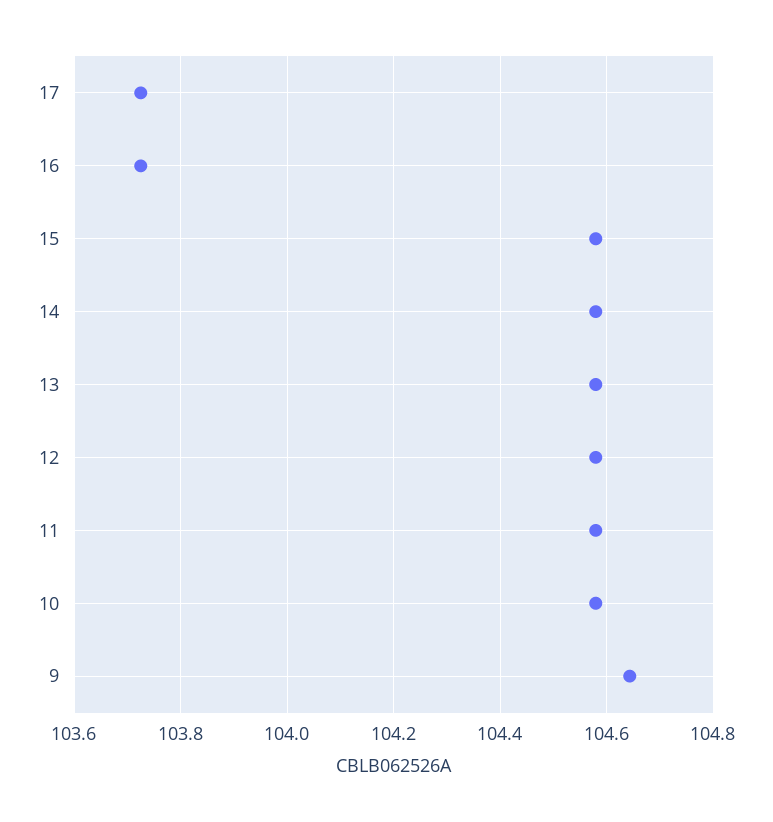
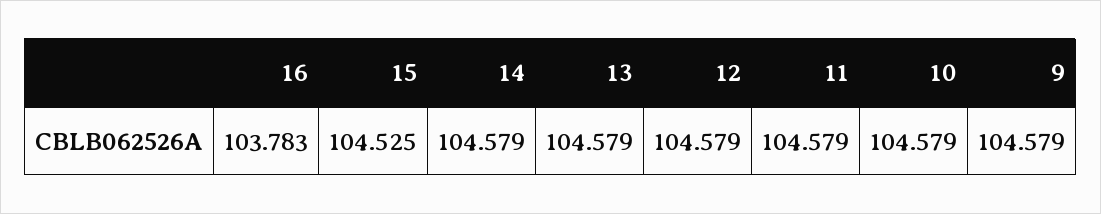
17: 103.72 -> none
16: 103.72 -> 103.783
15: 104.58 -> 104.525
9: 104.64 -> 104.579

